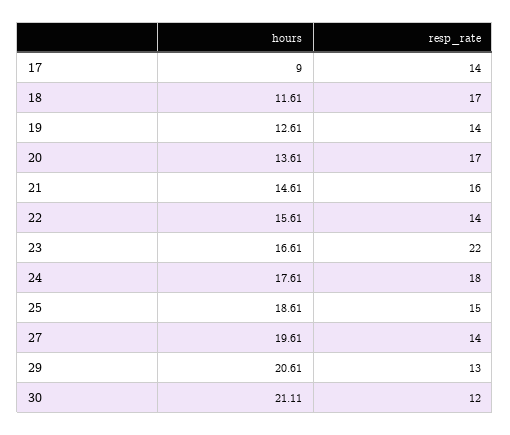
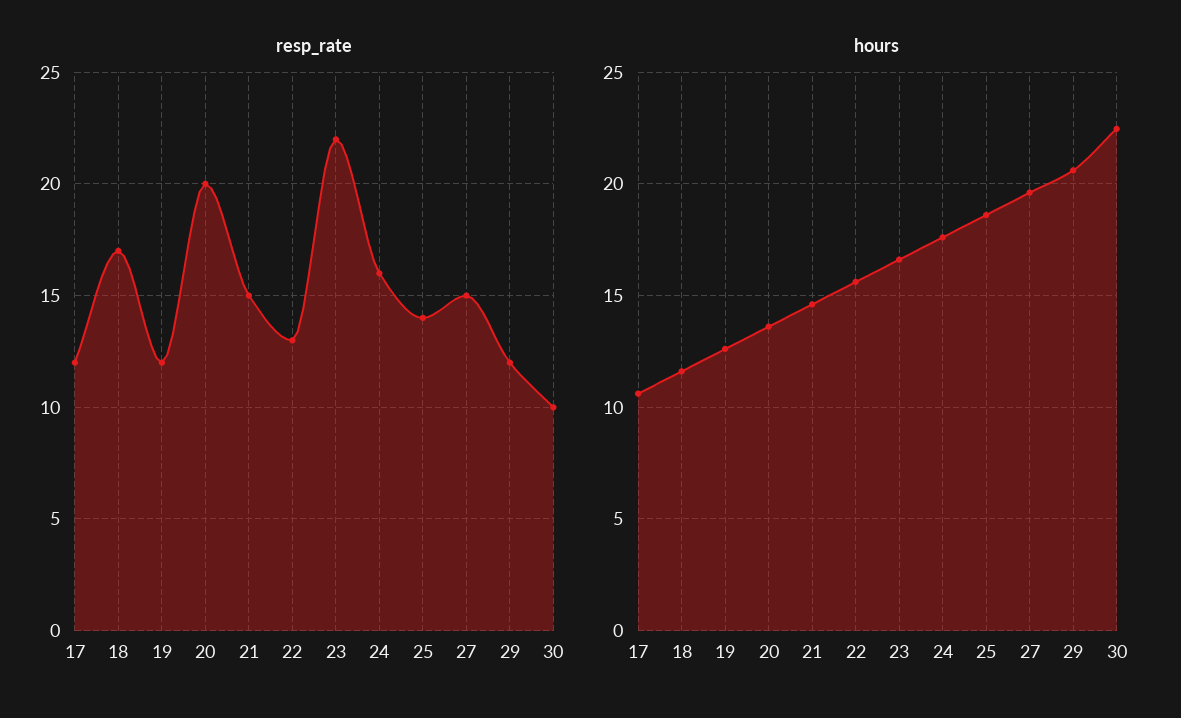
hours, 17: 9 -> 10.5
resp_rate, 17: 14 -> 12
resp_rate, 19: 14 -> 12
resp_rate, 20: 17 -> 20
resp_rate, 21: 16 -> 15
resp_rate, 22: 14 -> 13
resp_rate, 24: 18 -> 16
resp_rate, 25: 15 -> 14
resp_rate, 27: 14 -> 15
resp_rate, 29: 13 -> 12
hours, 30: 21.11 -> 22.5
resp_rate, 30: 12 -> 10

